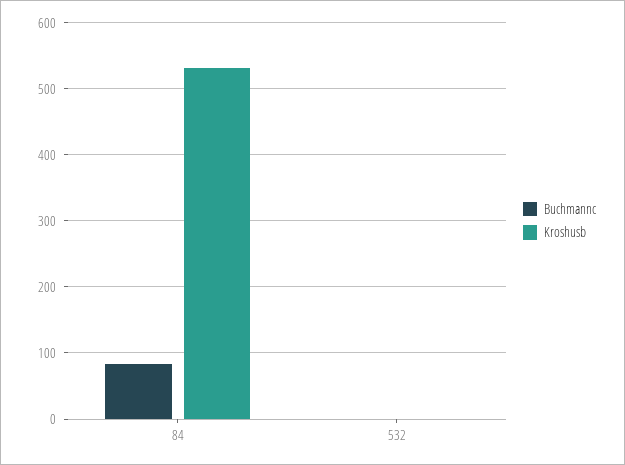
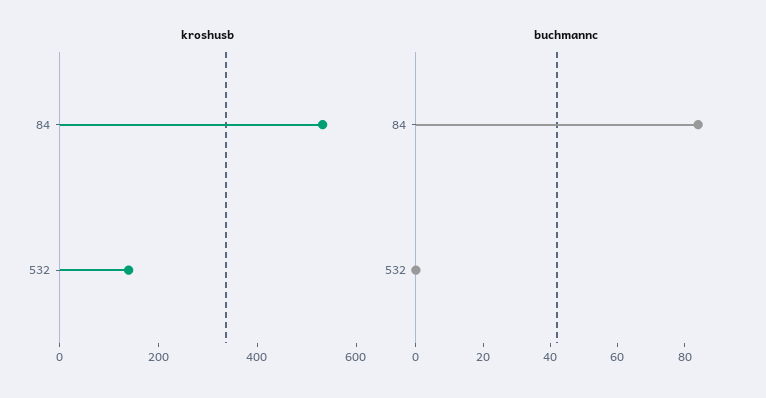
Kroshusb, 532: 0 -> 150

